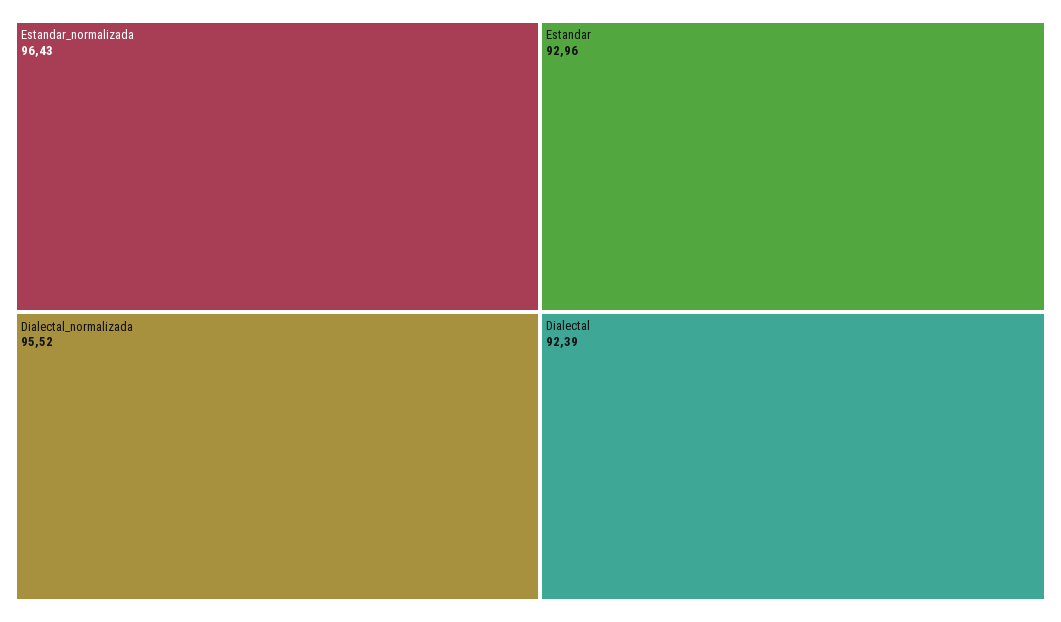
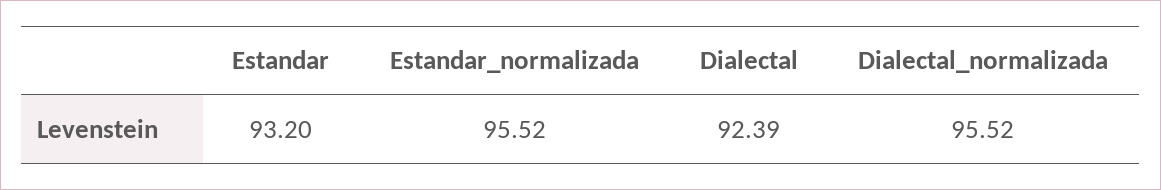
Estandar_normalizada: 96.43 -> 95.52
Estandar: 92.96 -> 93.2

